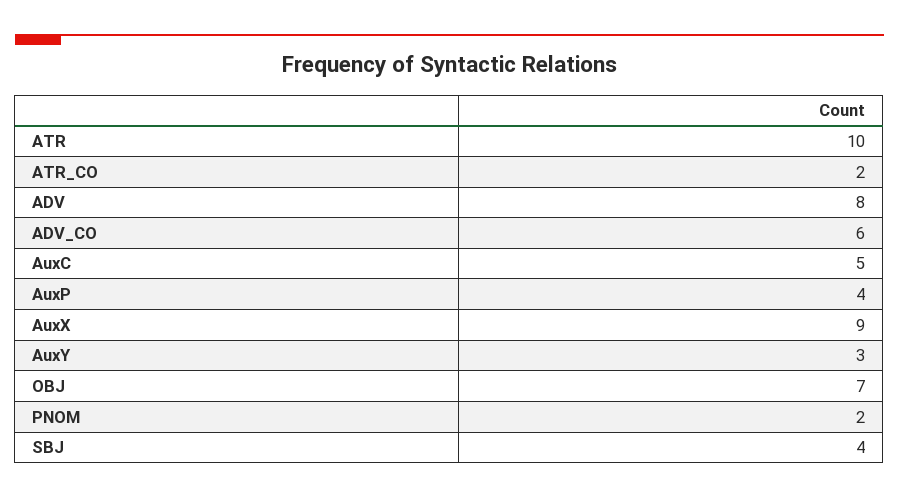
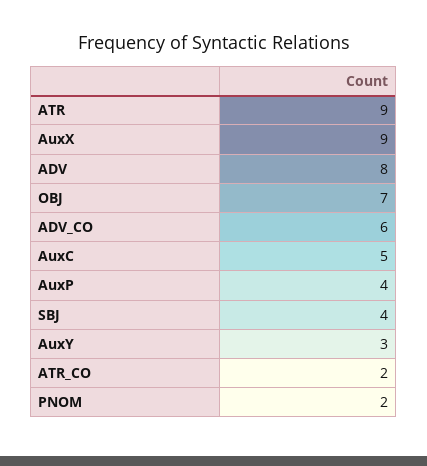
ATR: 10 -> 9

